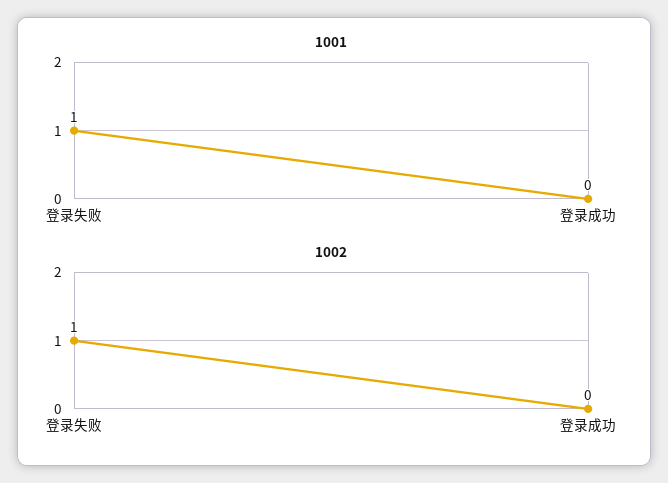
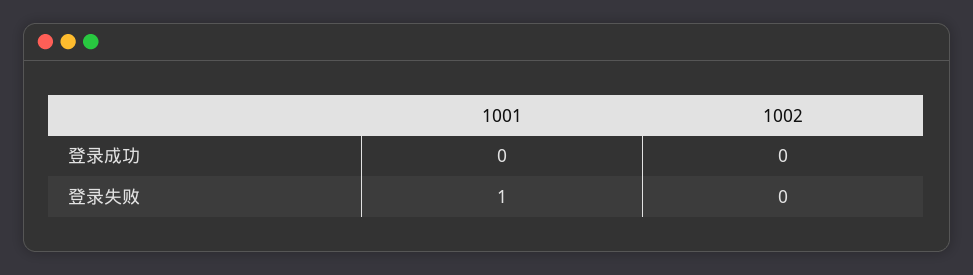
1002, 登录失败: 1 -> 0

